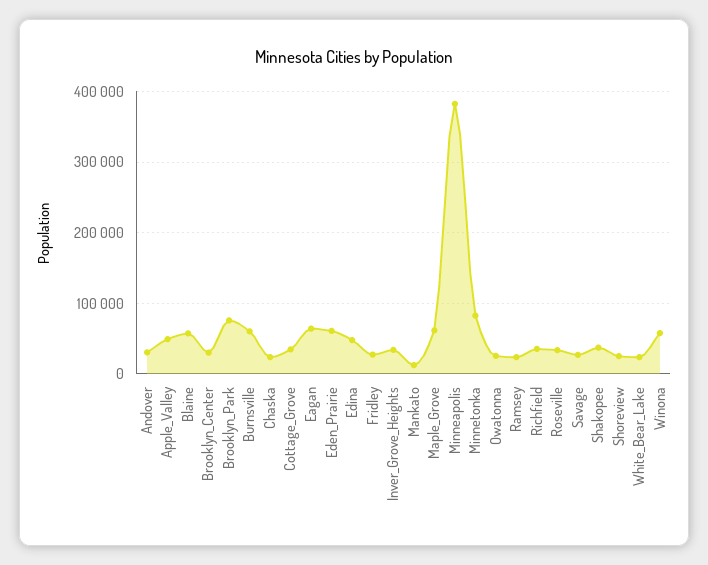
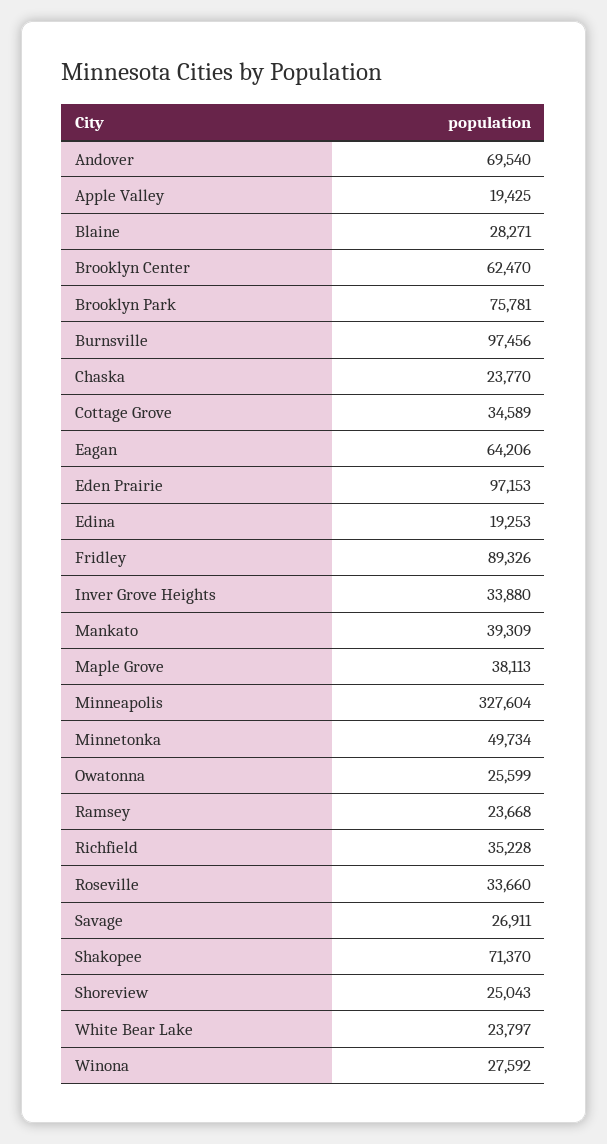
Andover: 30000 -> 69540
Apple_Valley: 50000 -> 19425
Blaine: 60000 -> 28271
Brooklyn_Center: 30000 -> 62470
Burnsville: 60000 -> 97456
Eden_Prairie: 60000 -> 97153
Edina: 50000 -> 19253
Fridley: 30000 -> 89326
Mankato: 10000 -> 39309
Maple_Grove: 60000 -> 38113
Minneapolis: 380000 -> 327604
Minnetonka: 80000 -> 49734
Shakopee: 40000 -> 71370
Winona: 60000 -> 27592

